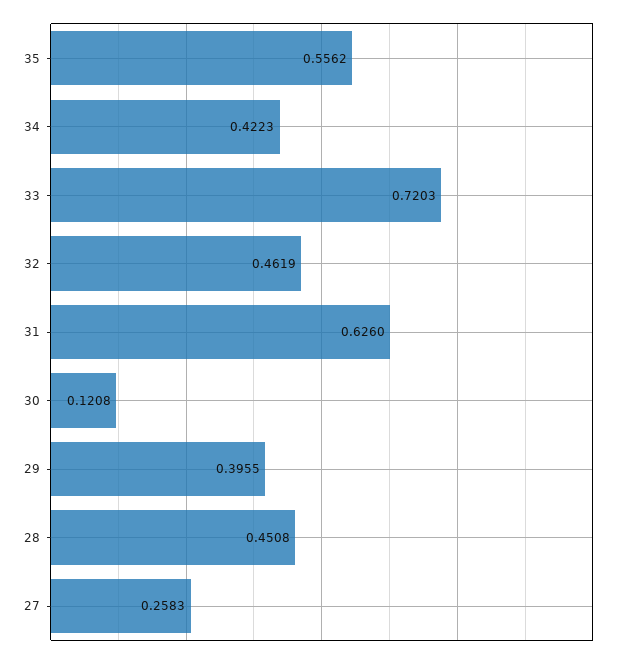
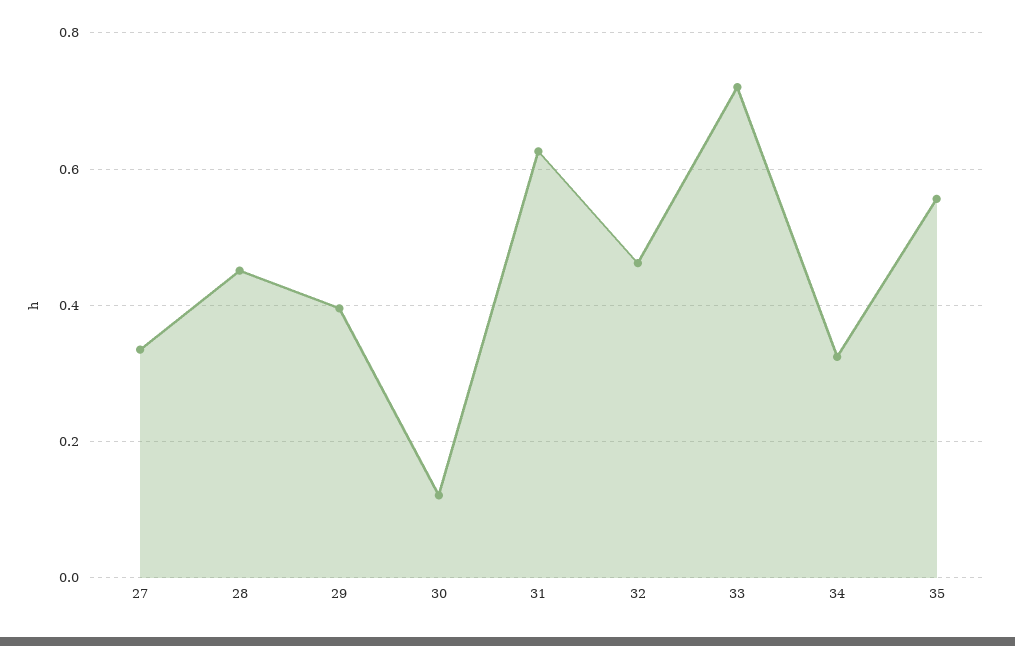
34: 0.4223 -> 0.32
27: 0.2583 -> 0.34

